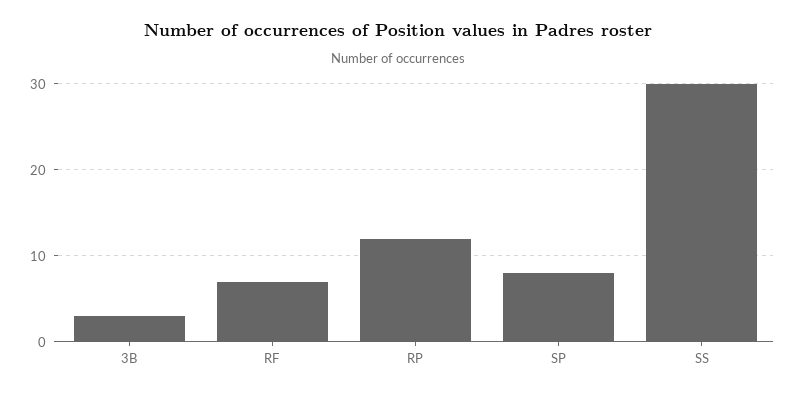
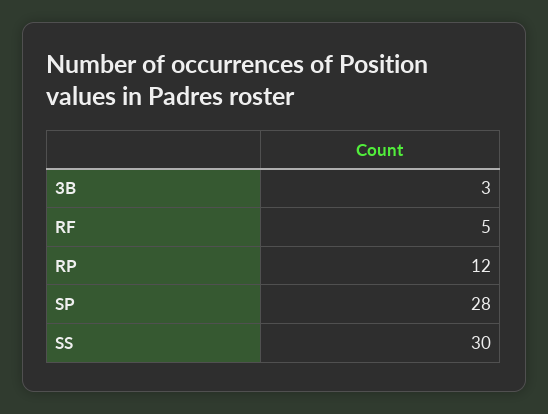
RF: 7 -> 5
SP: 8 -> 28

